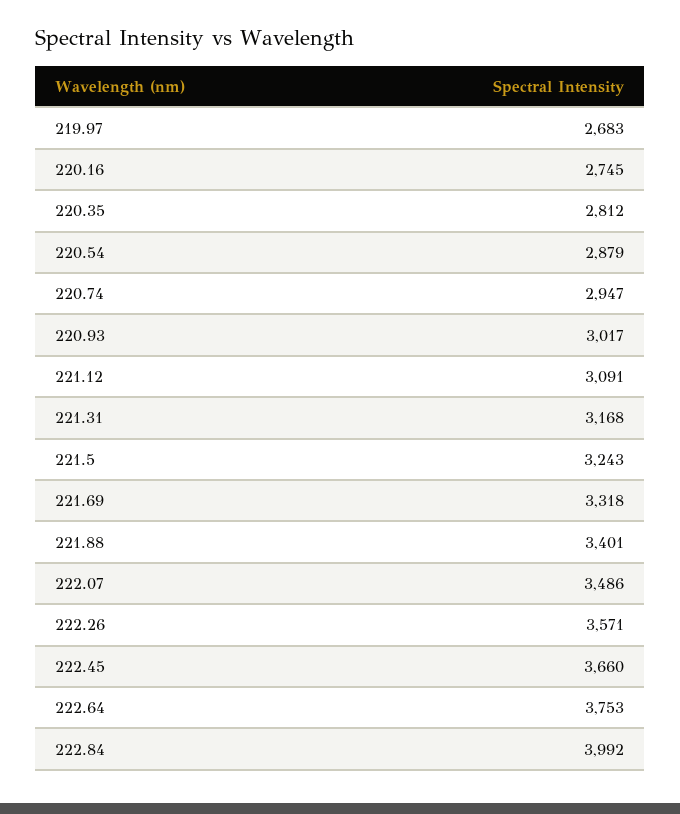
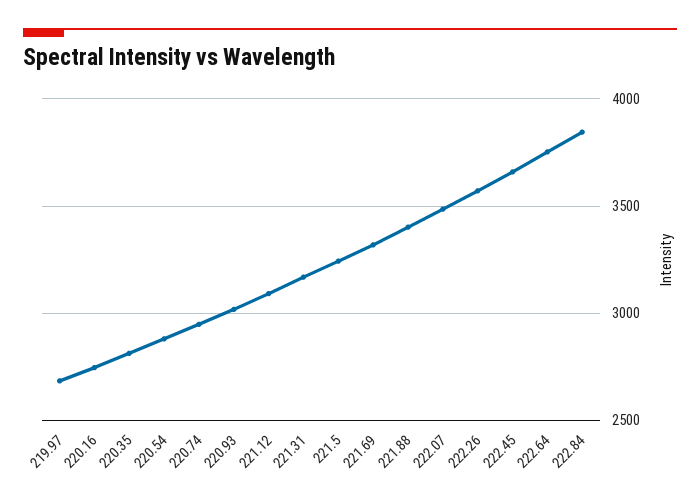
222.84: 3992 -> 3850

